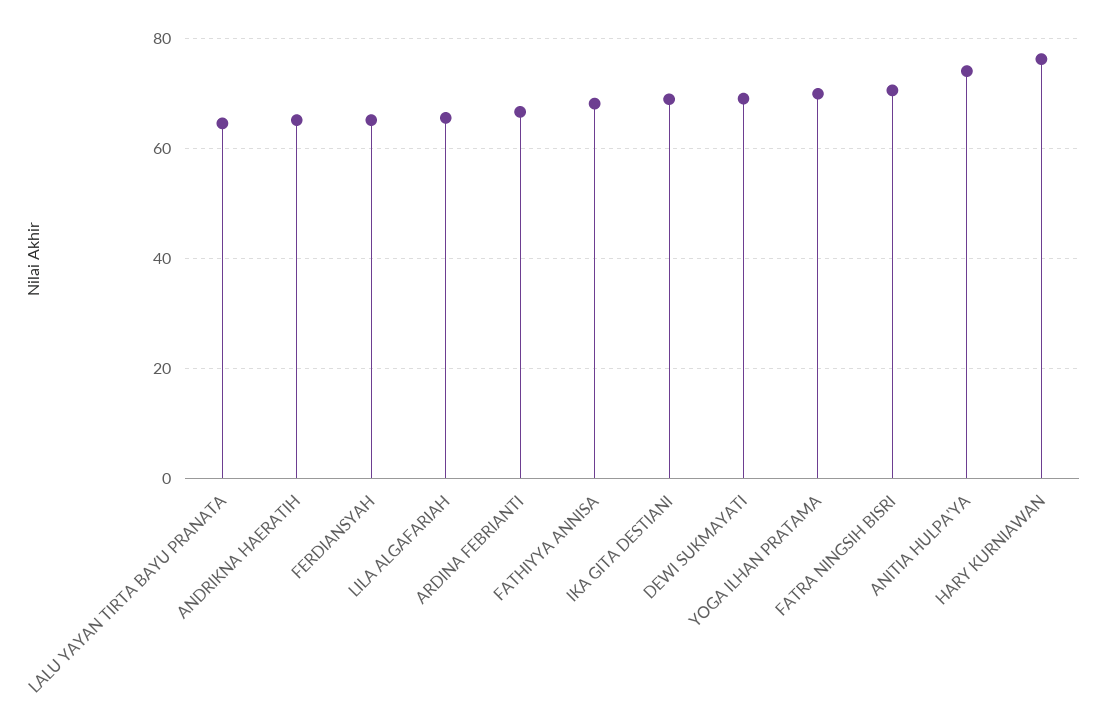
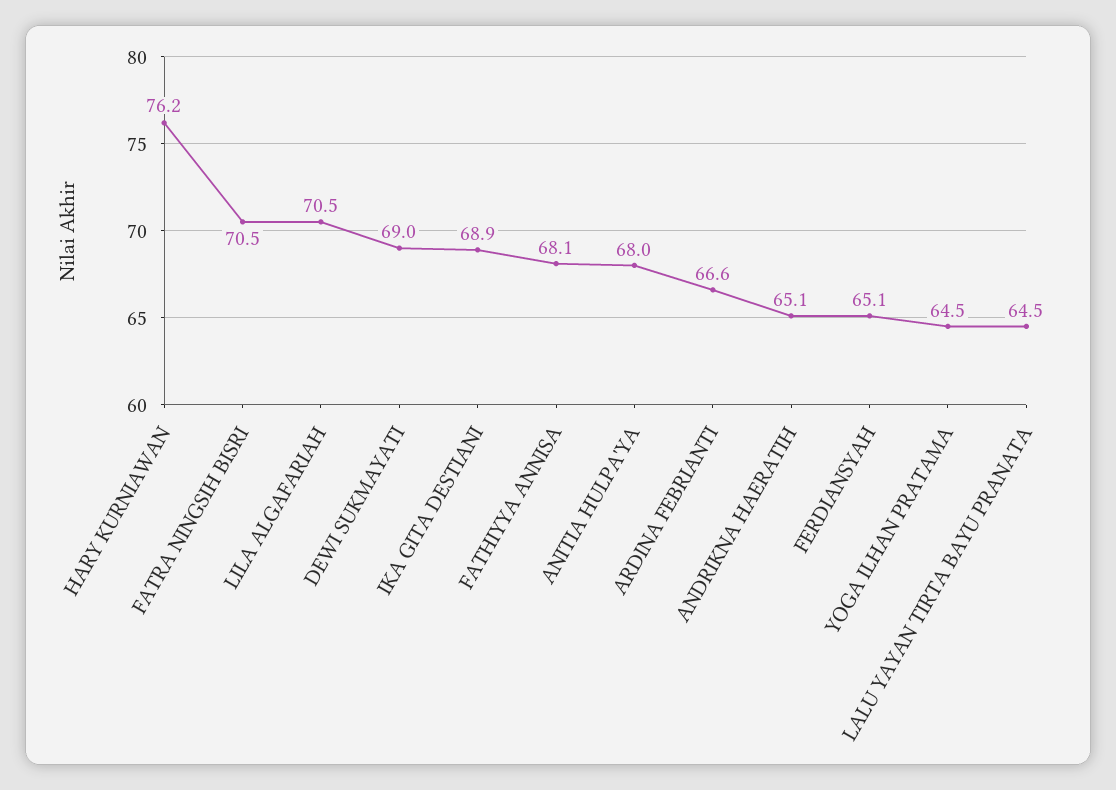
LILA ALGAFARIAH: 66 -> 70.5
YOGA ILHAN PRATAMA: 70 -> 64.5
ANITIA HULPA'YA: 74 -> 68

